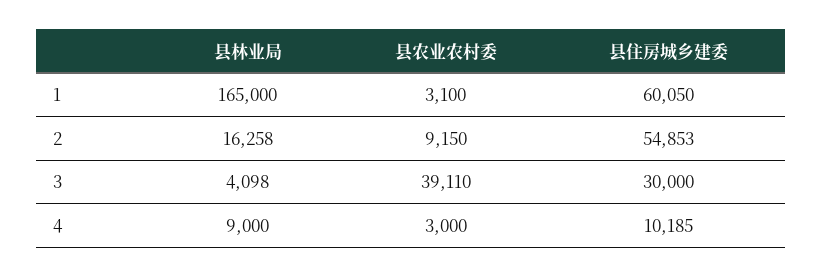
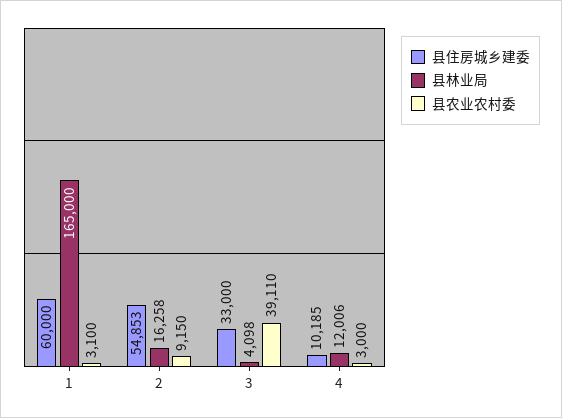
县住房城乡建委, 1: 60050 -> 60000
县住房城乡建委, 3: 30000 -> 33000
县林业局, 4: 9000 -> 12006

